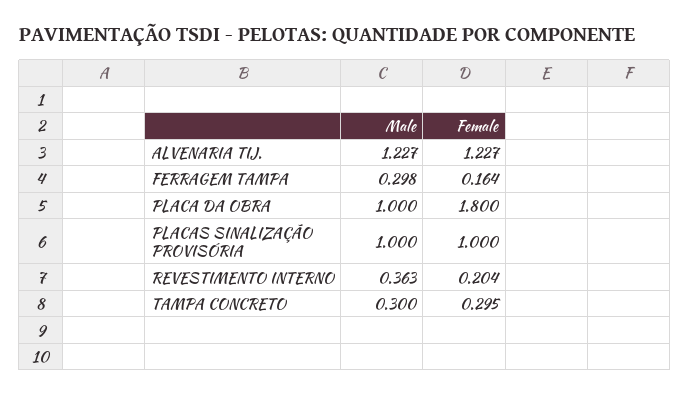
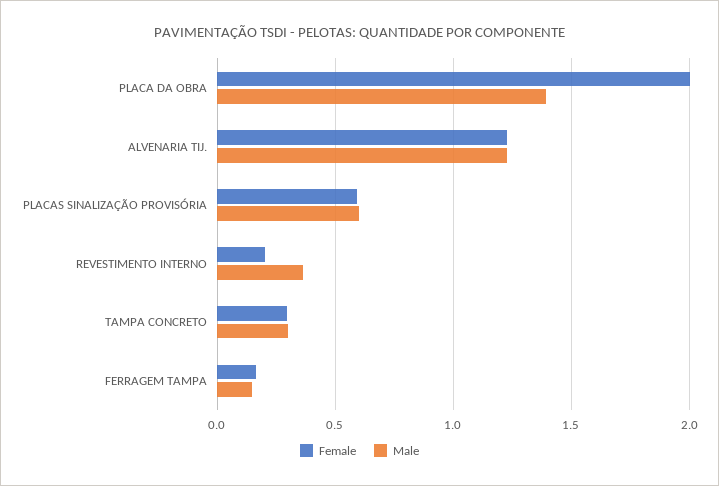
Male, FERRAGEM TAMPA: 0.298 -> 0.15
Male, PLACA DA OBRA: 1 -> 1.4
Female, PLACA DA OBRA: 1.8 -> 2
Male, PLACAS SINALIZAÇÃO PROVISÓRIA: 1 -> 0.6
Female, PLACAS SINALIZAÇÃO PROVISÓRIA: 1 -> 0.6

